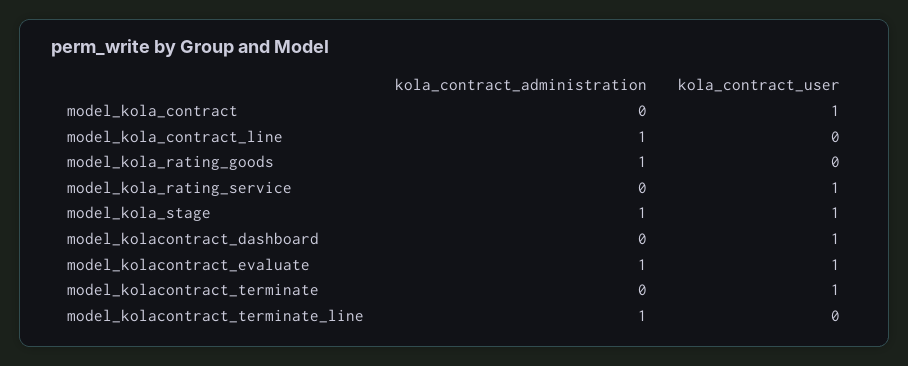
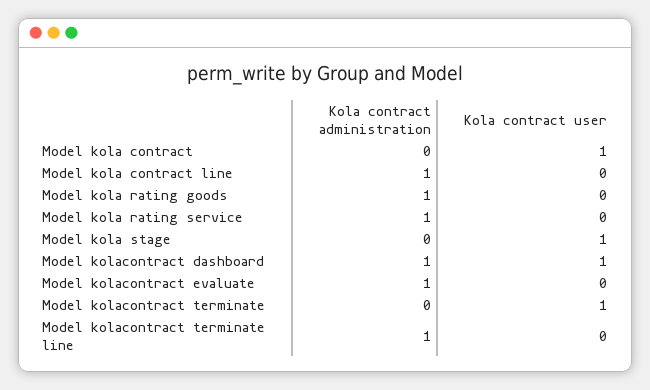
kola_contract_administration, model_kola_rating_service: 0 -> 1
kola_contract_user, model_kola_rating_service: 1 -> 0
kola_contract_administration, model_kola_stage: 1 -> 0
kola_contract_administration, model_kolacontract_dashboard: 0 -> 1
kola_contract_user, model_kolacontract_evaluate: 1 -> 0

